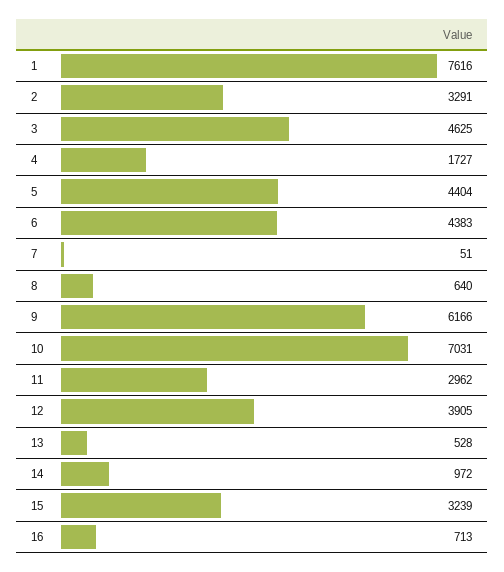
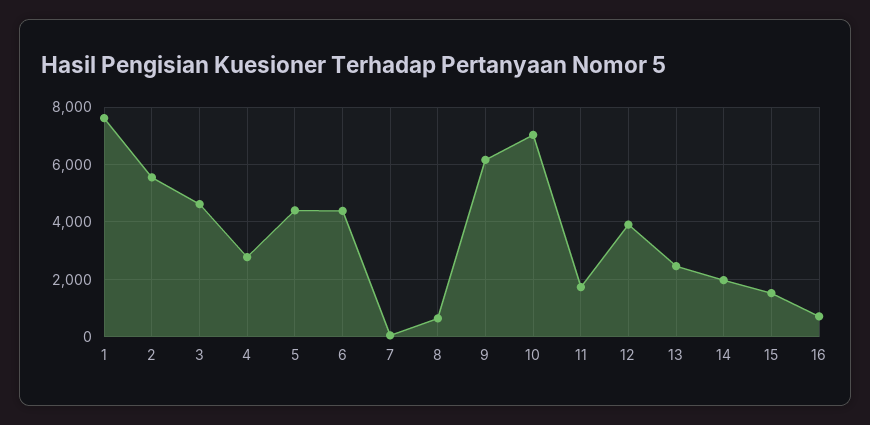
2: 3291 -> 5500
4: 1727 -> 2750
11: 2962 -> 1750
13: 528 -> 2500
14: 972 -> 2000
15: 3239 -> 1500

